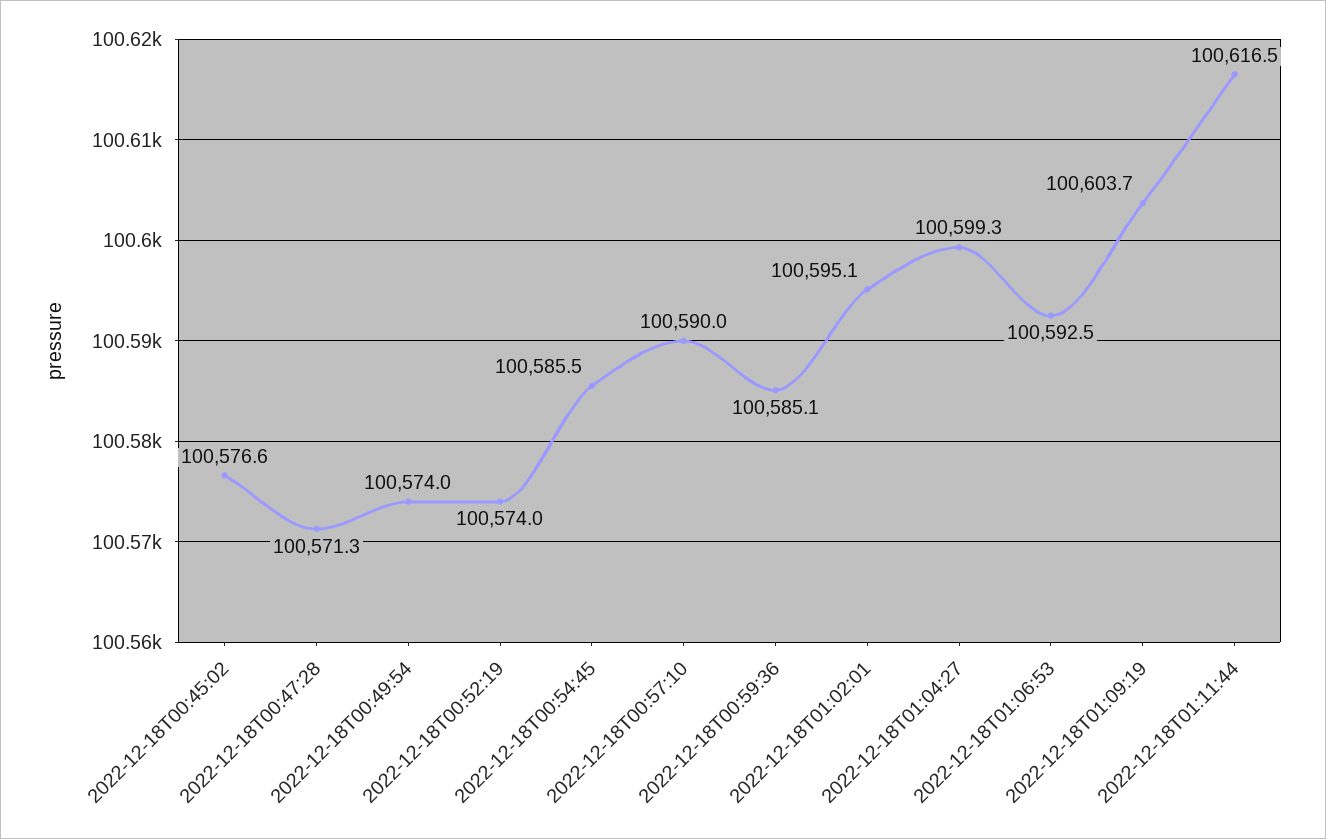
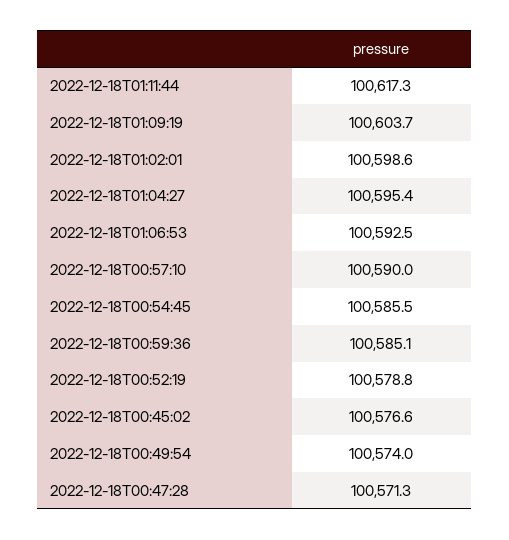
2022-12-18T00:52:19: 100574 -> 100578.8
2022-12-18T01:02:01: 100595.1 -> 100598.6
2022-12-18T01:04:27: 100599.3 -> 100595.4
2022-12-18T01:11:44: 100616.5 -> 100617.3

